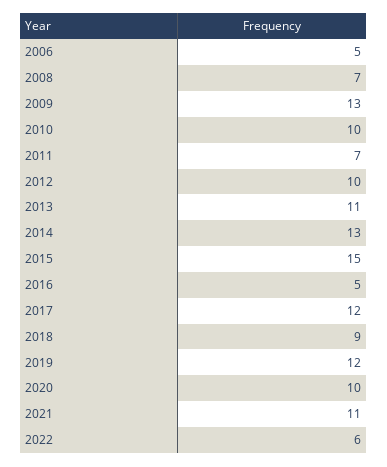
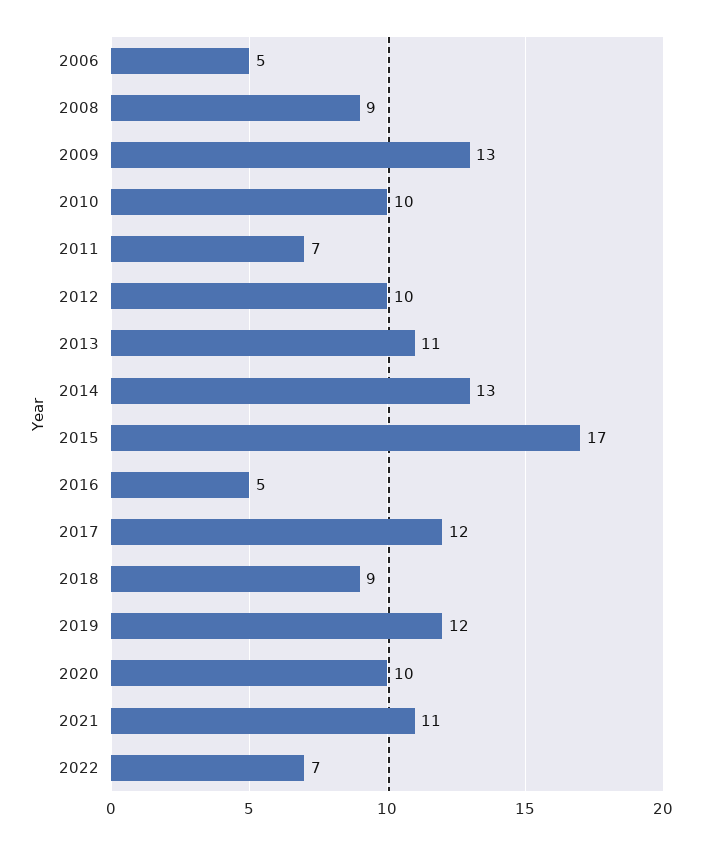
2008: 7 -> 9
2015: 15 -> 17
2022: 6 -> 7

